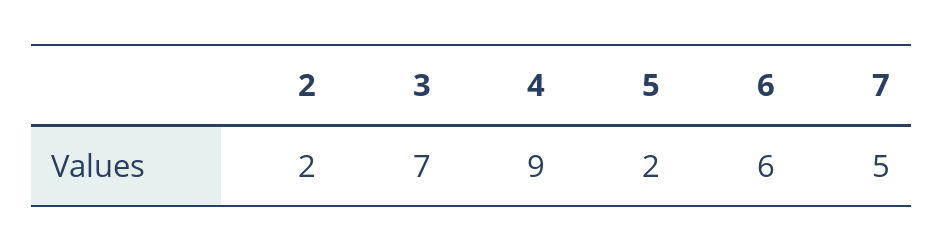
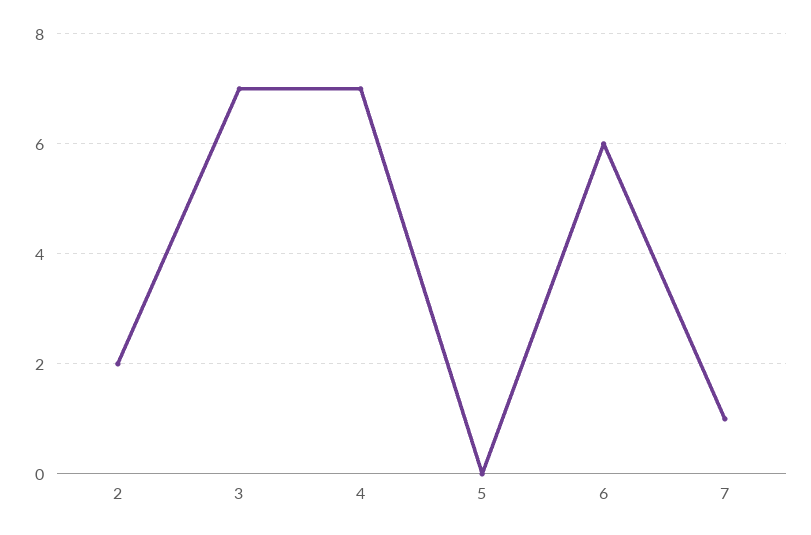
4: 9 -> 7
5: 2 -> 0
7: 5 -> 1

